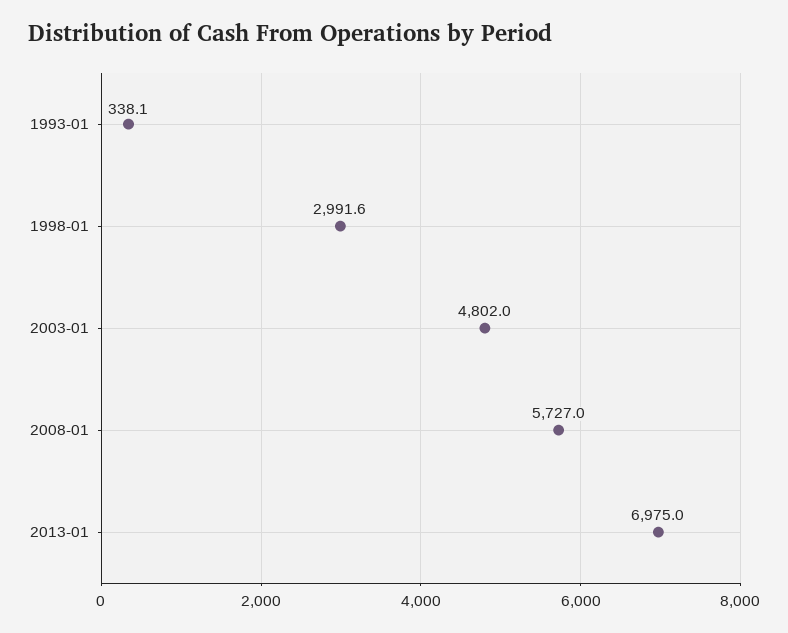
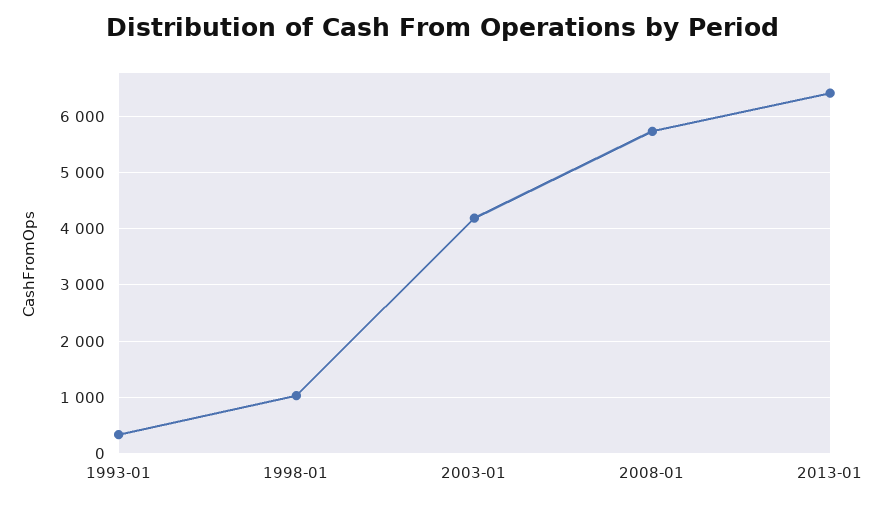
1998-01: 2991.6 -> 1000
2003-01: 4802 -> 4200
2013-01: 6975 -> 6400

